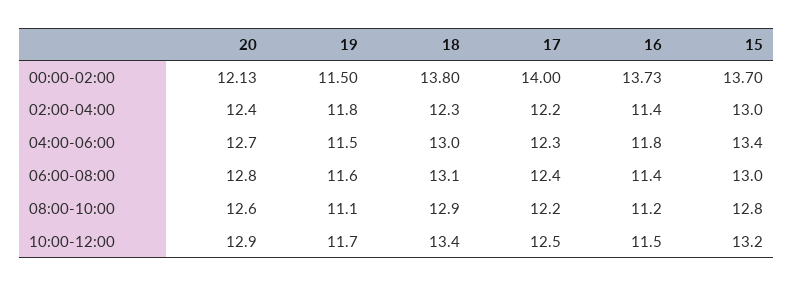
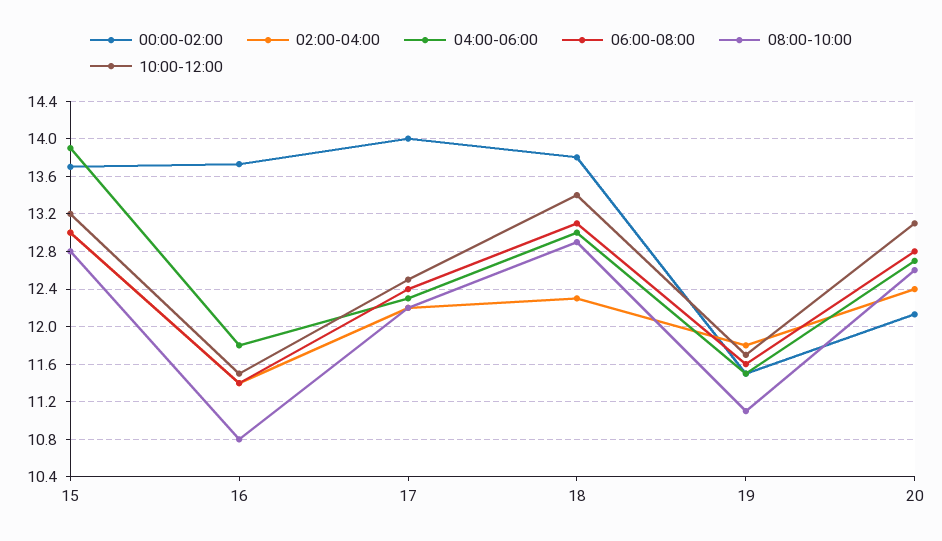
04:00-06:00, 15: 13.4 -> 13.9
08:00-10:00, 16: 11.2 -> 10.8
10:00-12:00, 20: 12.9 -> 13.1

